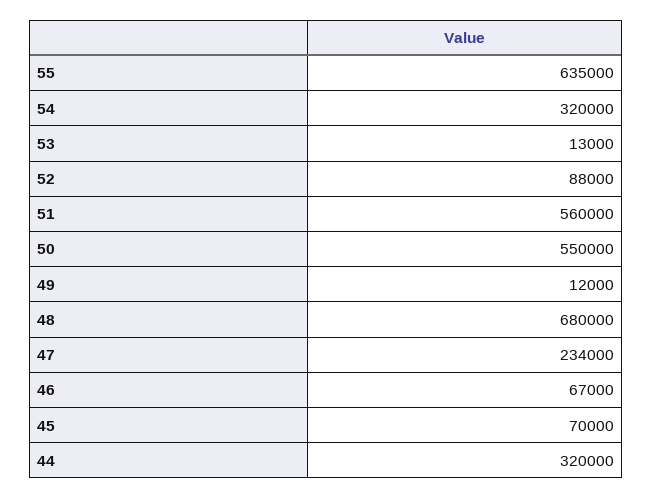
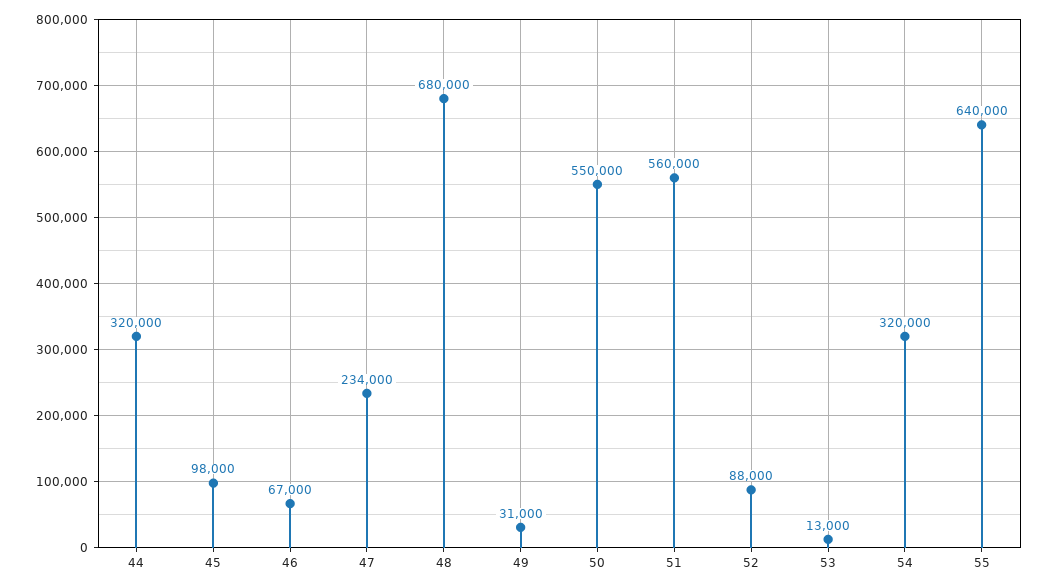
55: 635000 -> 640000
49: 12000 -> 31000
45: 70000 -> 98000

